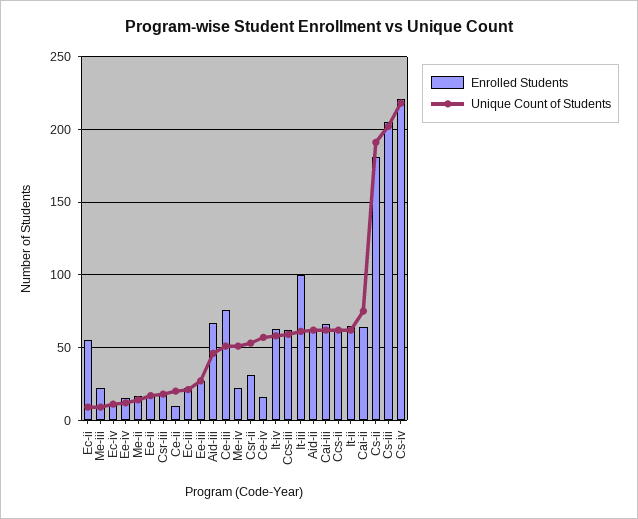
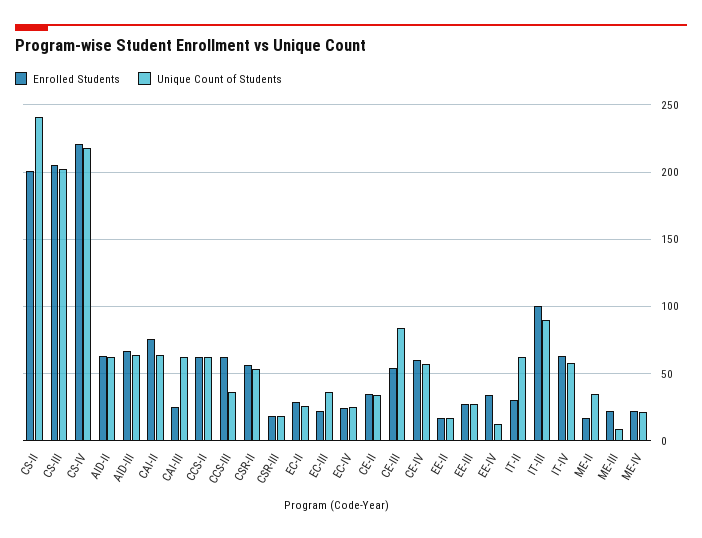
Enrolled Students, Ec-ii: 55 -> 30
Unique Count of Students, Ec-ii: 10 -> 25
Enrolled Students, Ec-iv: 10 -> 25
Unique Count of Students, Ec-iv: 10 -> 25
Enrolled Students, Ee-iv: 15 -> 35
Unique Count of Students, Me-ii: 15 -> 35
Enrolled Students, Ce-ii: 10 -> 35
Unique Count of Students, Ce-ii: 20 -> 35
Unique Count of Students, Ec-iii: 20 -> 35
Unique Count of Students, Aid-iii: 45 -> 65
Enrolled Students, Ce-iii: 75 -> 55
Unique Count of Students, Ce-iii: 50 -> 85
Unique Count of Students, Me-iv: 50 -> 20
Enrolled Students, Csr-ii: 30 -> 55
Enrolled Students, Ce-iv: 15 -> 60
Unique Count of Students, Ccs-iii: 60 -> 35
Unique Count of Students, It-iii: 60 -> 90
Enrolled Students, Cai-iii: 65 -> 25
Enrolled Students, It-ii: 65 -> 30
Enrolled Students, Cai-ii: 65 -> 75
Unique Count of Students, Cai-ii: 75 -> 65
Enrolled Students, Cs-ii: 180 -> 200
Unique Count of Students, Cs-ii: 190 -> 240

